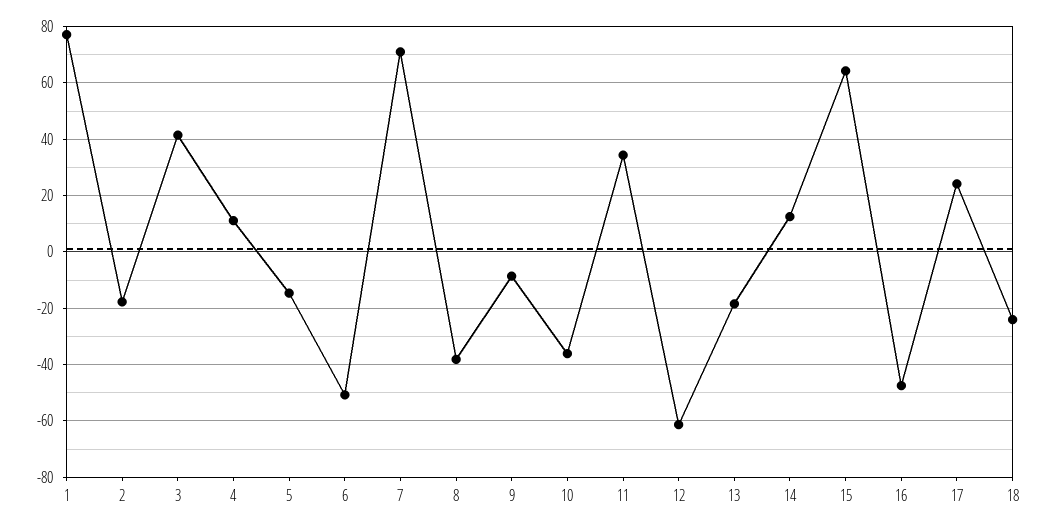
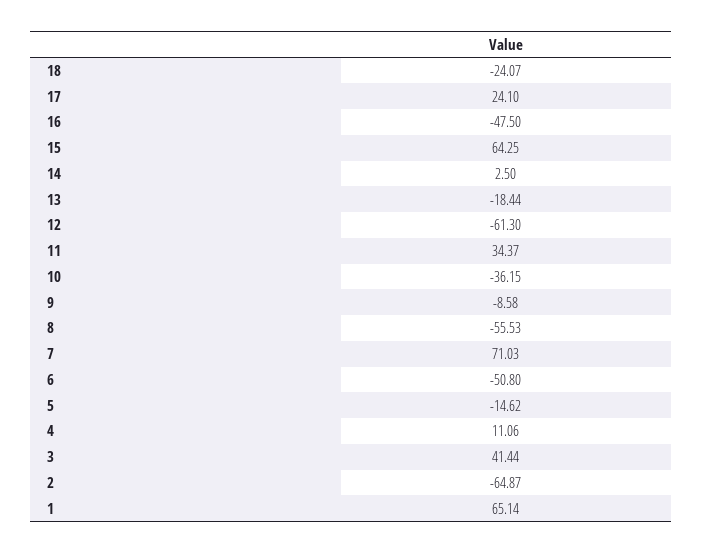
1: 77.5 -> 65.14
2: -17.5 -> -64.87
8: -37.5 -> -55.53
14: 12.5 -> 2.5

